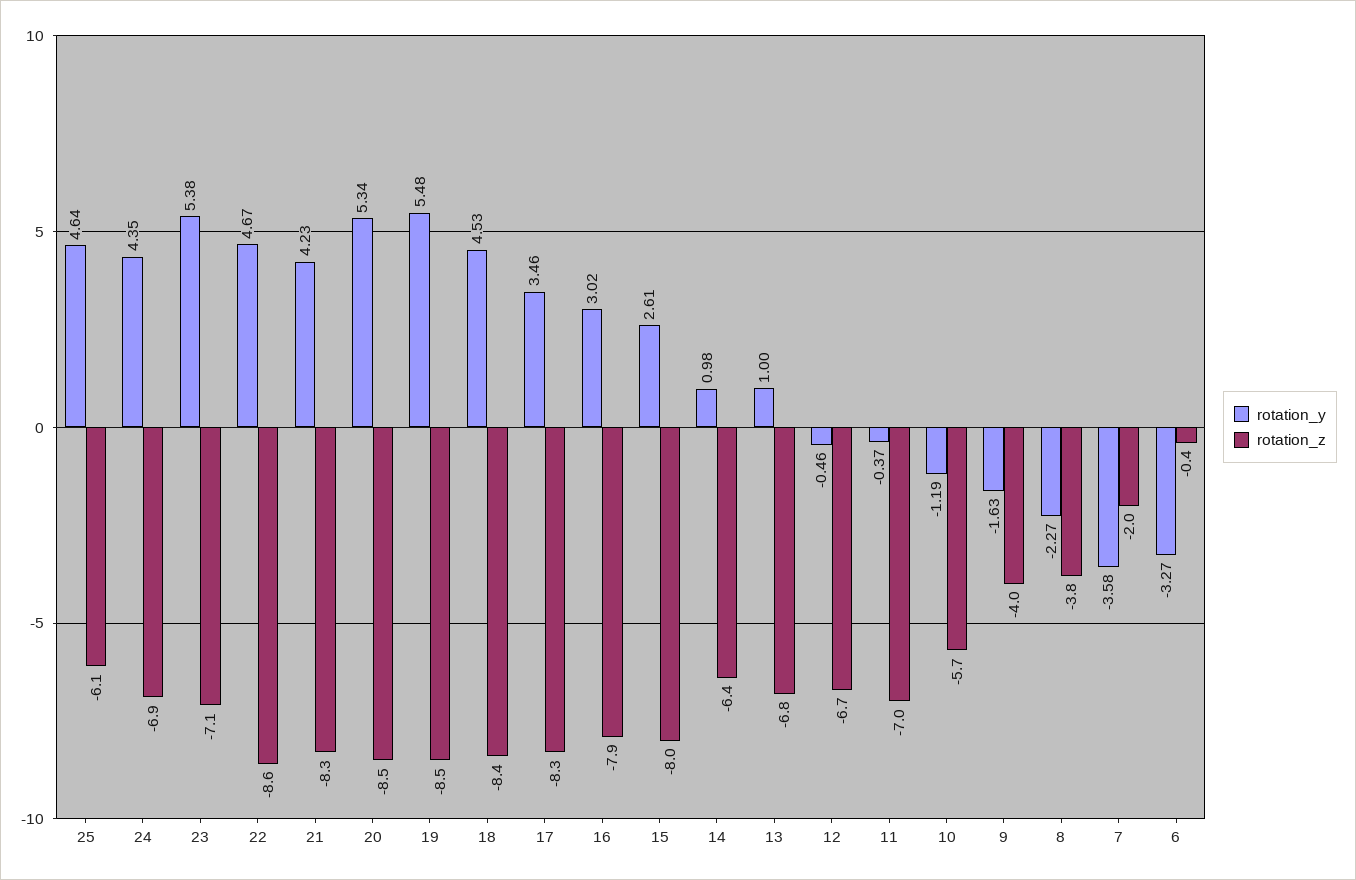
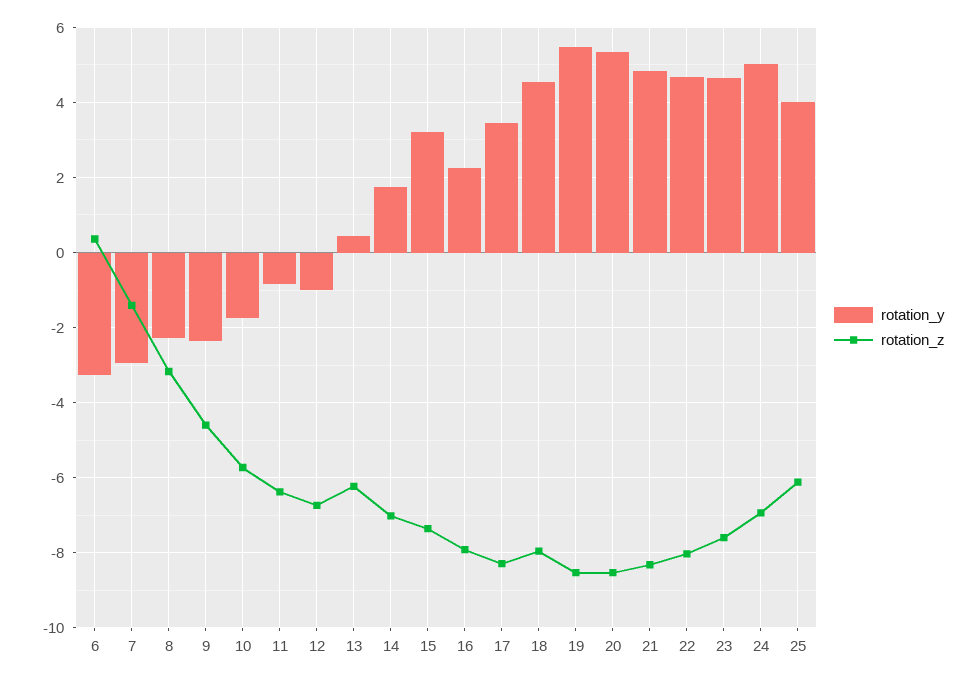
rotation_y, 25: 4.64 -> 4
rotation_y, 24: 4.35 -> 5
rotation_y, 23: 5.38 -> 4.6
rotation_z, 23: -7.1 -> -7.6
rotation_z, 22: -8.6 -> -8
rotation_y, 21: 4.23 -> 4.8
rotation_z, 18: -8.4 -> -8
rotation_y, 16: 3.02 -> 2.2
rotation_y, 15: 2.61 -> 3.2
rotation_z, 15: -8 -> -7.4
rotation_y, 14: 0.98 -> 1.8
rotation_z, 14: -6.4 -> -7
rotation_y, 13: 1 -> 0.4
rotation_z, 13: -6.8 -> -6.2
rotation_y, 12: -0.46 -> -1
rotation_y, 11: -0.37 -> -0.8
rotation_z, 11: -7 -> -6.4
rotation_y, 10: -1.19 -> -1.8
rotation_y, 9: -1.63 -> -2.4
rotation_z, 9: -4 -> -4.6
rotation_z, 8: -3.8 -> -3.2
rotation_y, 7: -3.58 -> -3
rotation_z, 7: -2 -> -1.4
rotation_z, 6: -0.4 -> 0.4

